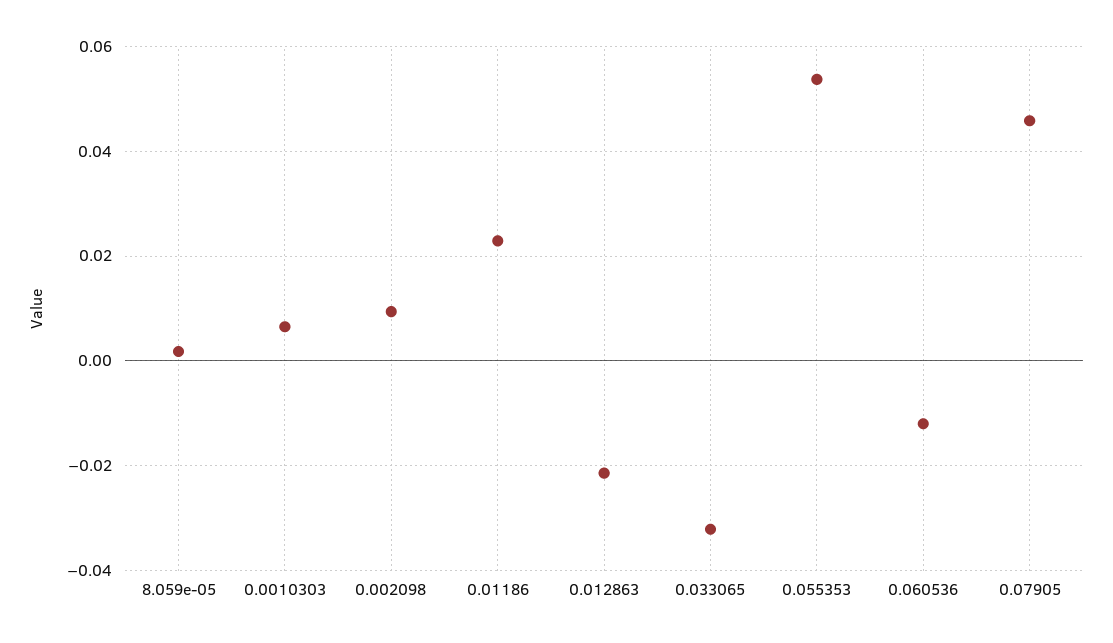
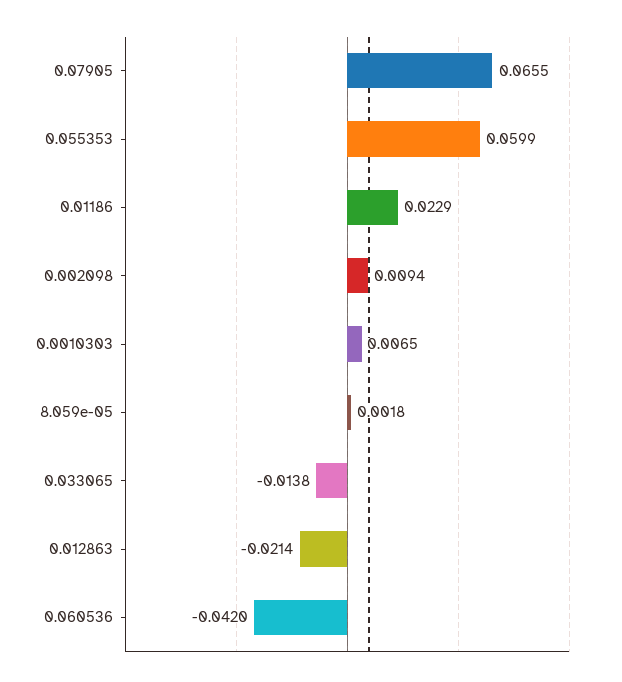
0.033065: -0.032 -> -0.0138
0.055353: 0.054 -> 0.0599
0.060536: -0.012 -> -0.042
0.07905: 0.046 -> 0.0655

